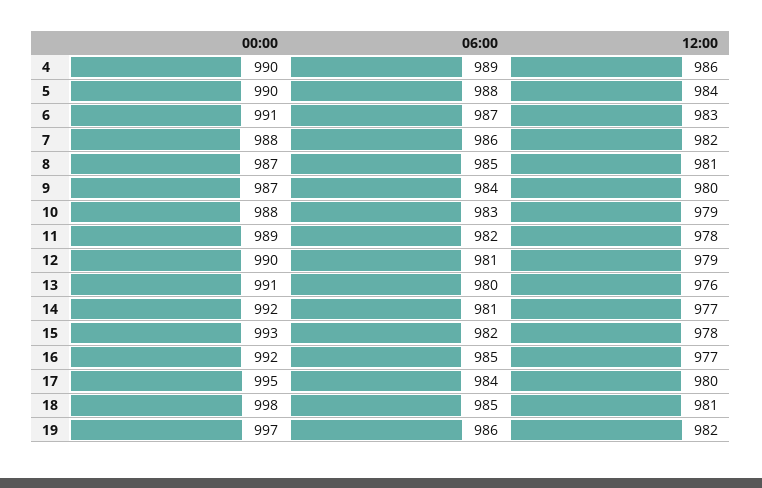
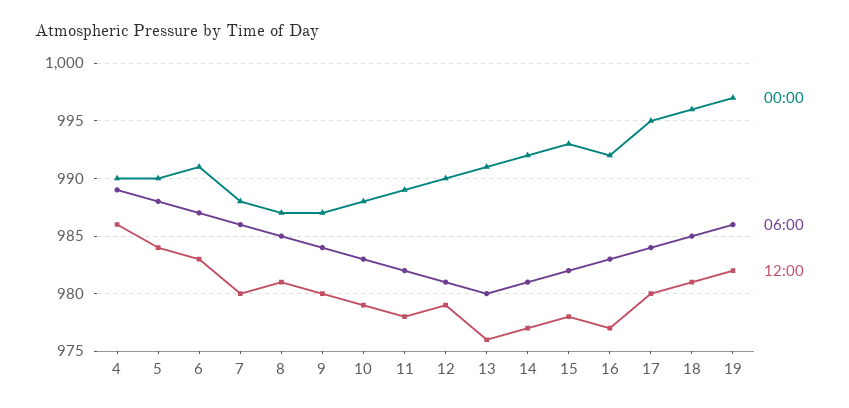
12:00, 7: 982 -> 980
06:00, 16: 985 -> 983
00:00, 18: 998 -> 996

